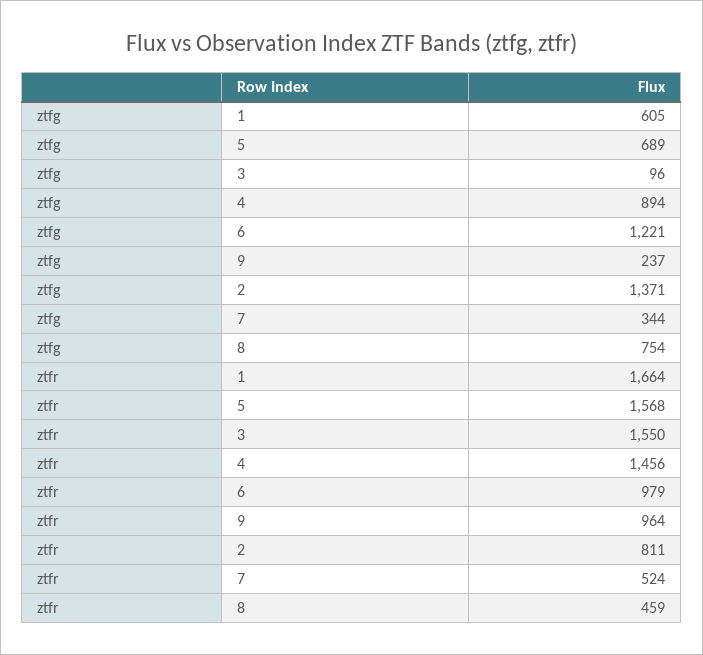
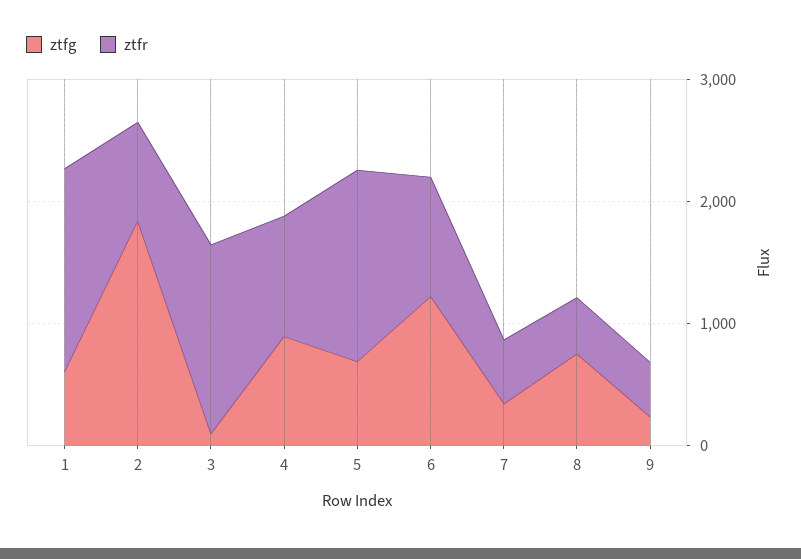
ztfg, 2: 1371 -> 1800
ztfr, 4: 1456 -> 1000
ztfr, 9: 964 -> 400

